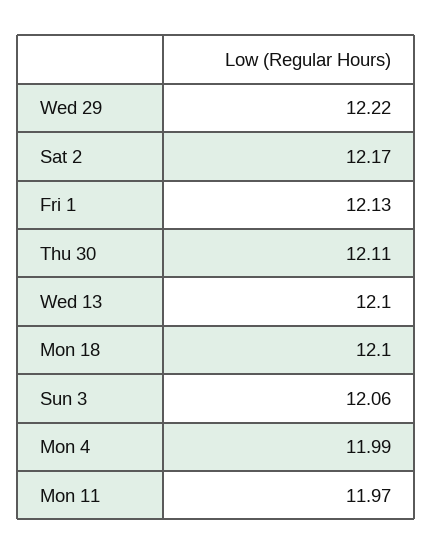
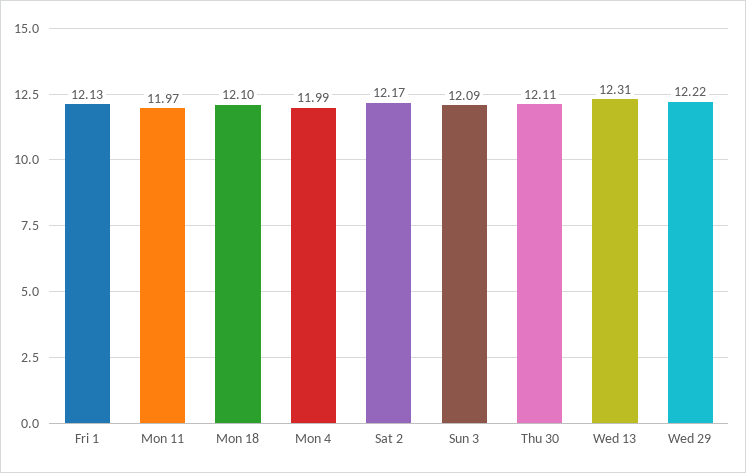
Wed 13: 12.1 -> 12.31
Sun 3: 12.06 -> 12.09

